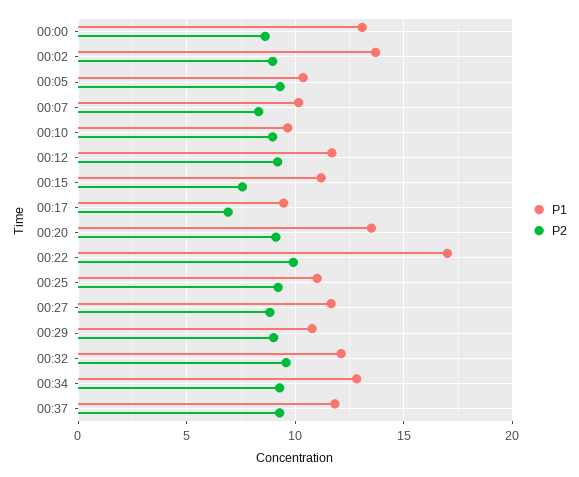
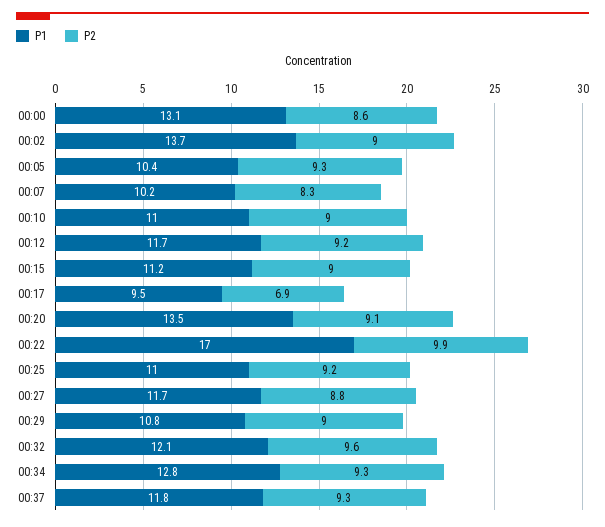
P1, 00:10: 9.5 -> 11
P2, 00:15: 7.5 -> 9

